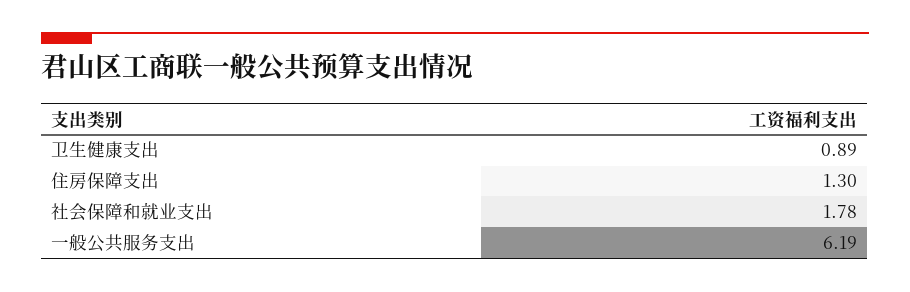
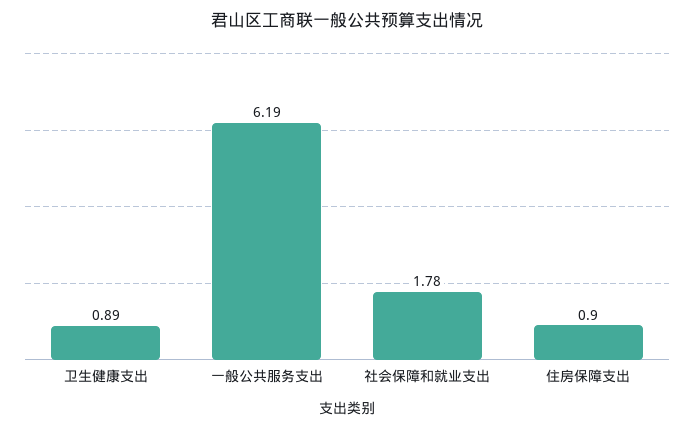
住房保障支出: 1.3 -> 0.9

